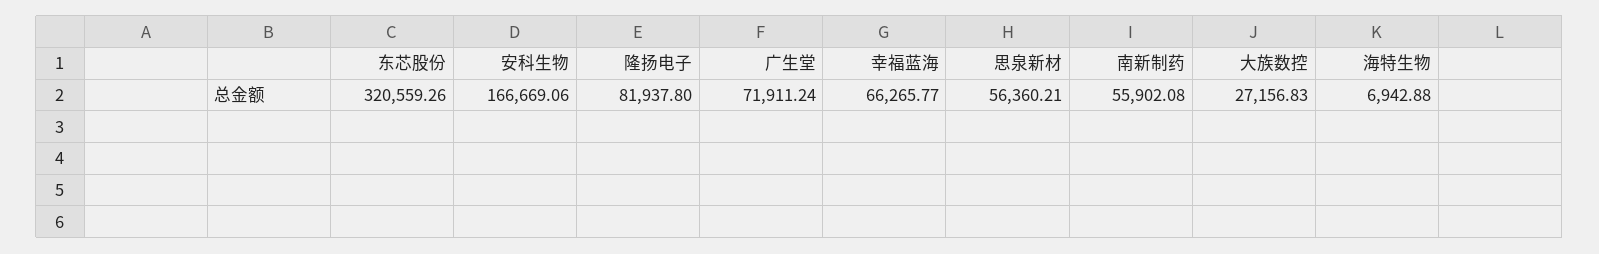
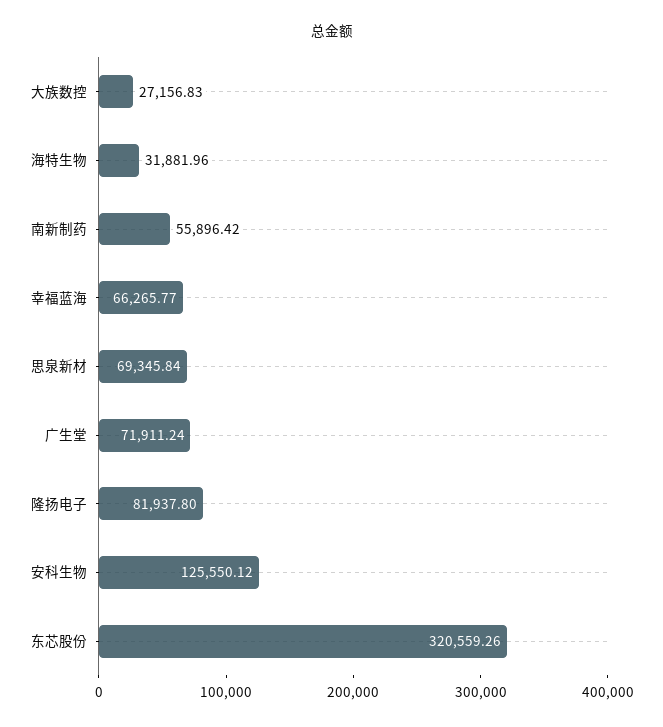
安科生物: 166669.06 -> 125550.12
思泉新材: 56360.21 -> 69345.84
南新制药: 55902.08 -> 55896.42
海特生物: 6942.88 -> 31881.96

